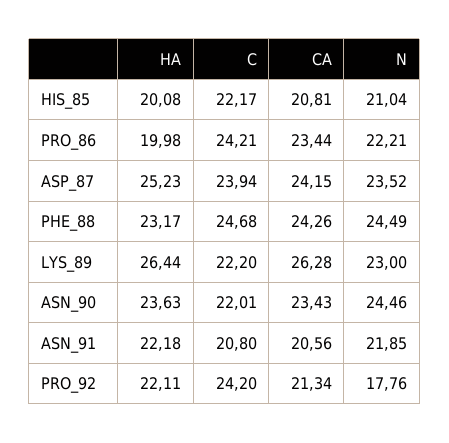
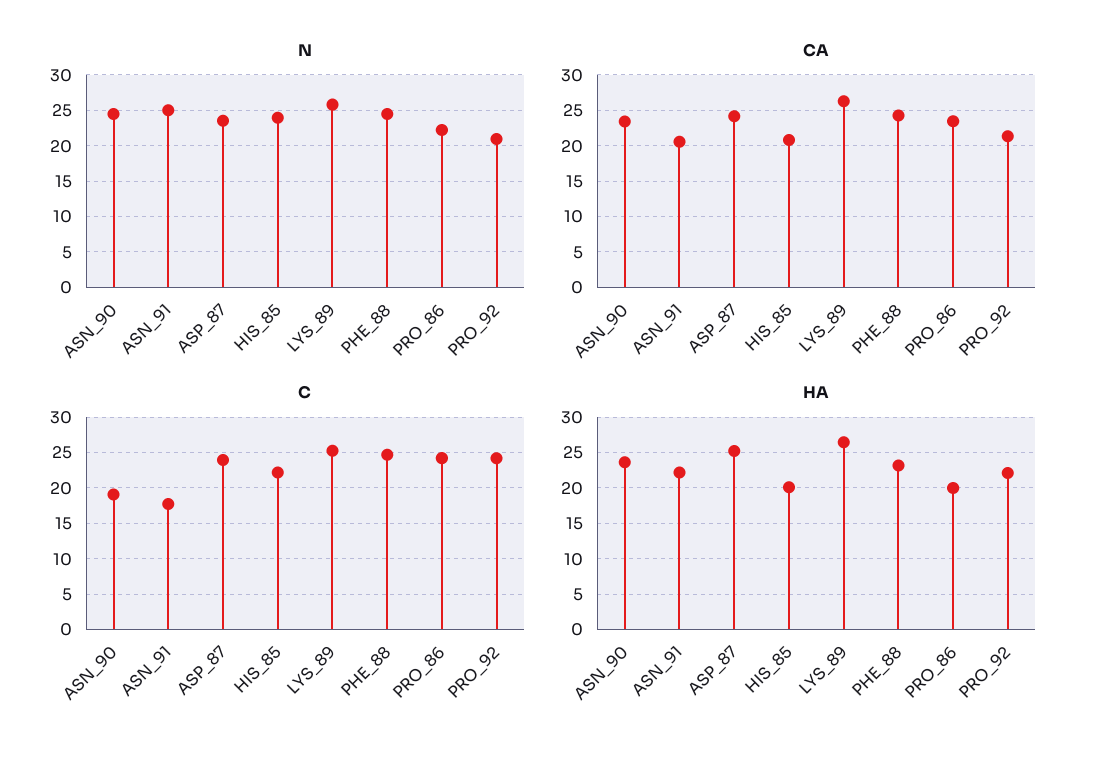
N, HIS_85: 21.04 -> 24
C, LYS_89: 22.2 -> 25
N, LYS_89: 23 -> 26
C, ASN_90: 22.01 -> 19
C, ASN_91: 20.8 -> 18
N, ASN_91: 21.85 -> 25
N, PRO_92: 17.76 -> 21

